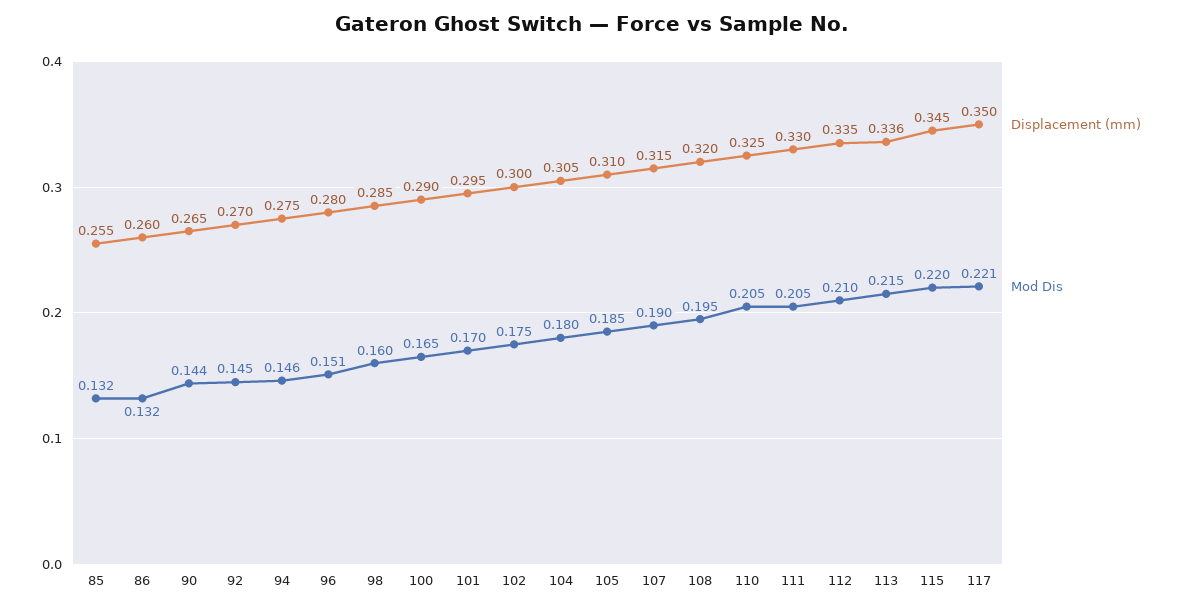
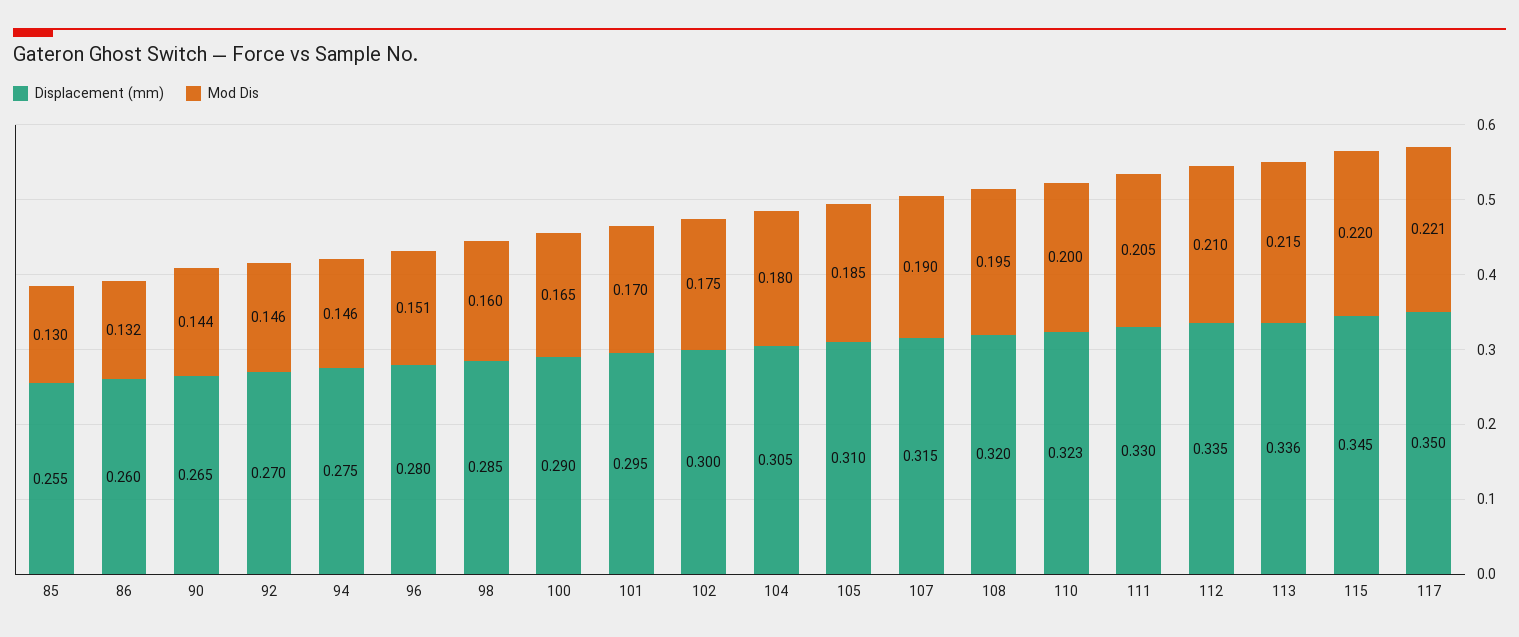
Mod Dis, 85: 0.132 -> 0.13
Mod Dis, 92: 0.145 -> 0.146
Displacement (mm), 110: 0.325 -> 0.323
Mod Dis, 110: 0.205 -> 0.2

